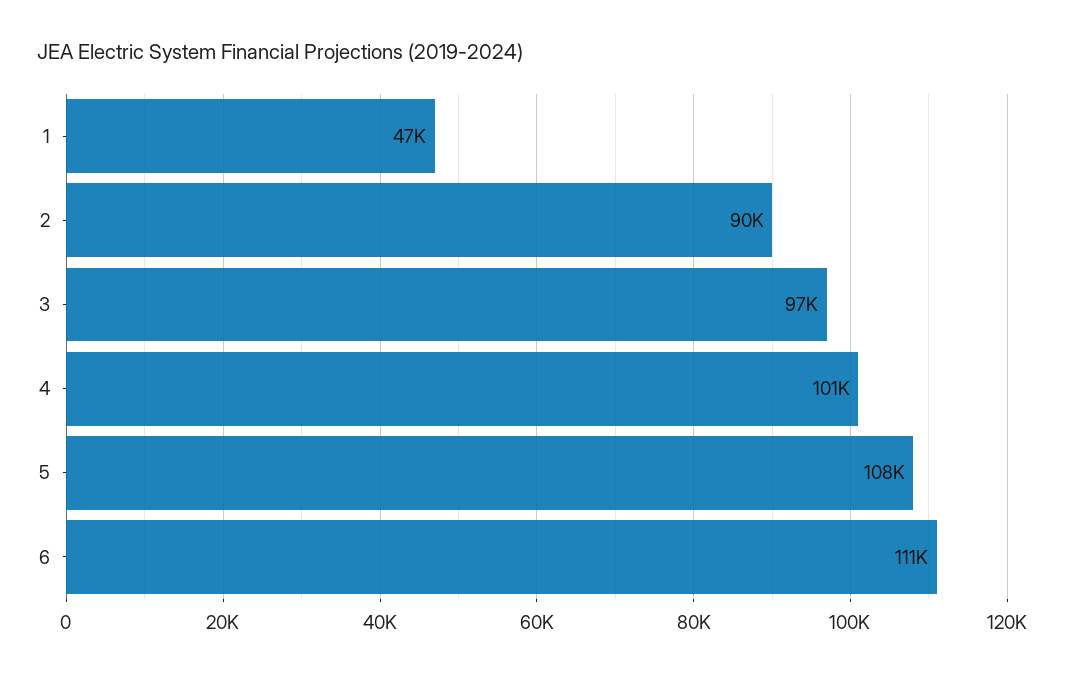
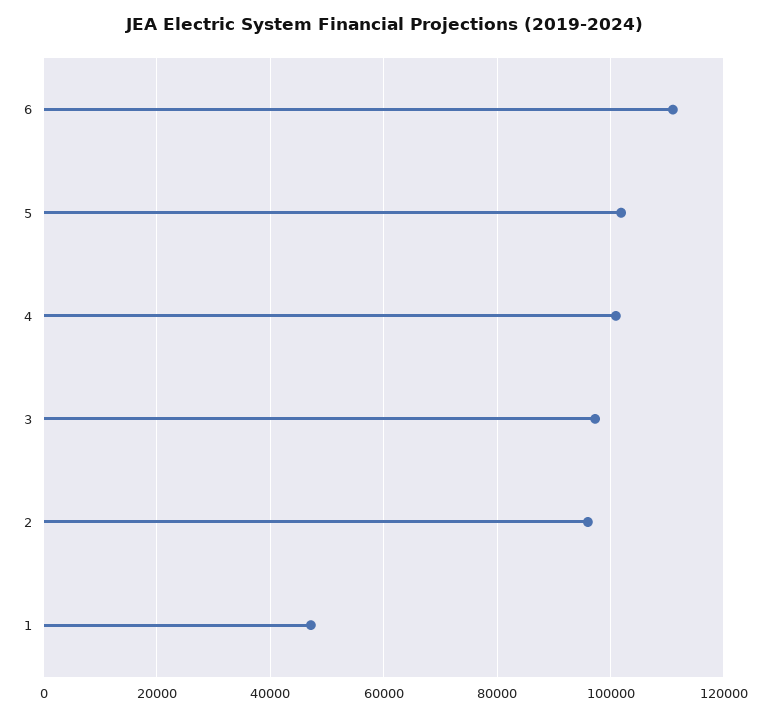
2: 90000 -> 96000
5: 108000 -> 102000

